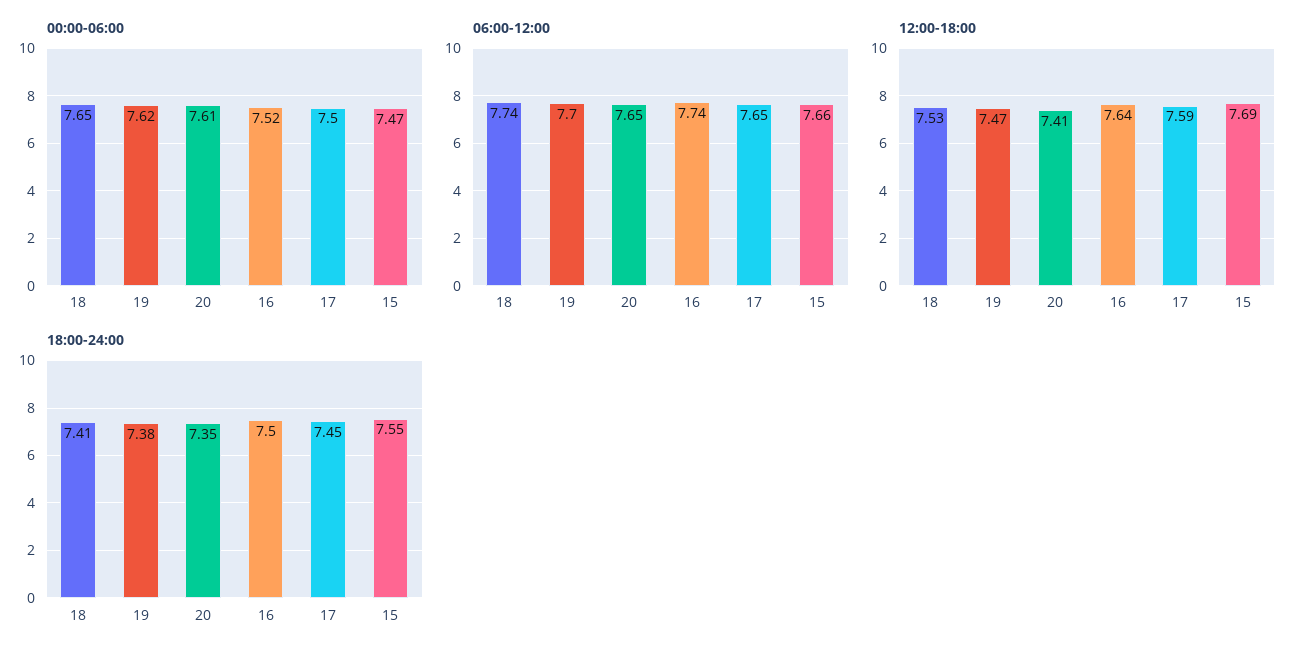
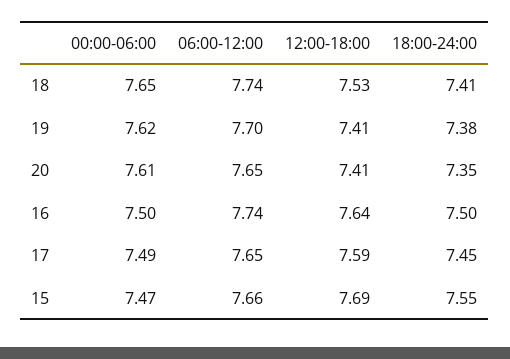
00:00-06:00, 16: 7.52 -> 7.5
00:00-06:00, 17: 7.5 -> 7.49
12:00-18:00, 19: 7.47 -> 7.41

